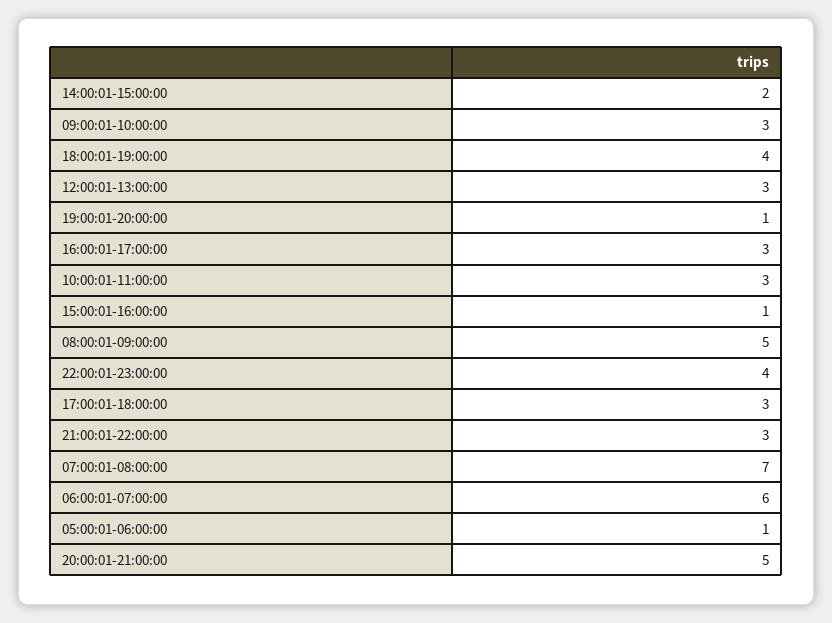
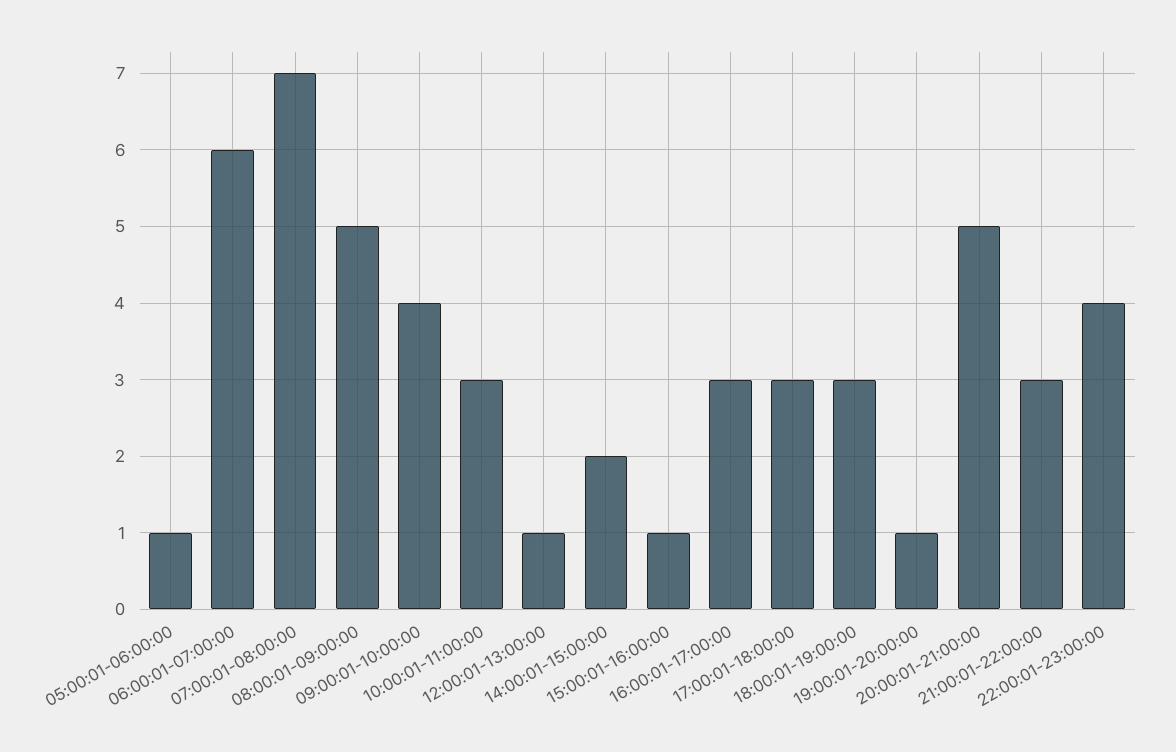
09:00:01-10:00:00: 3 -> 4
18:00:01-19:00:00: 4 -> 3
12:00:01-13:00:00: 3 -> 1

